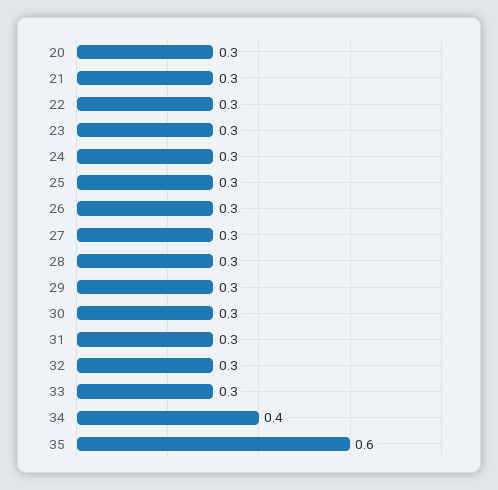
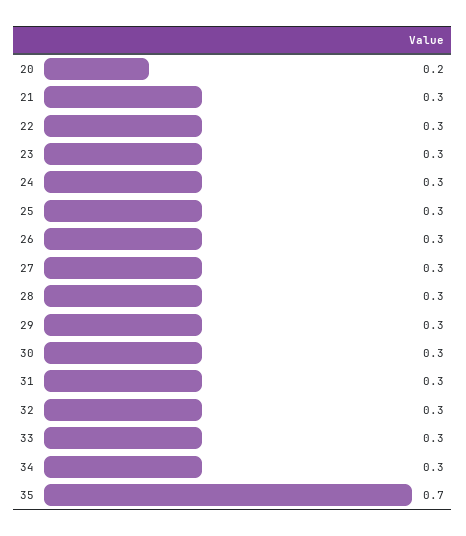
20: 0.3 -> 0.2
34: 0.4 -> 0.3
35: 0.6 -> 0.7

